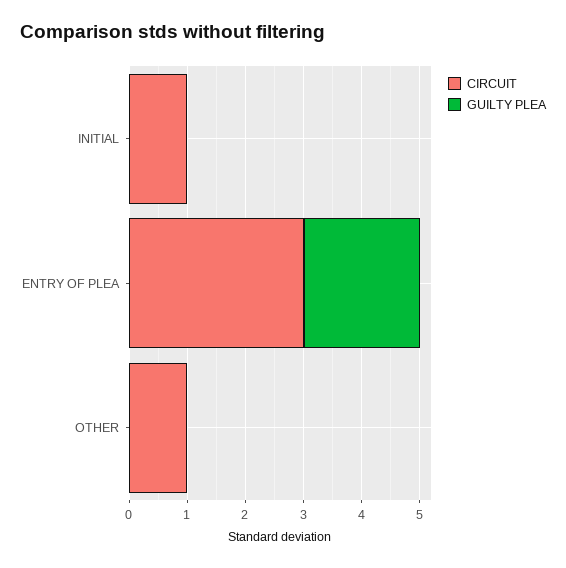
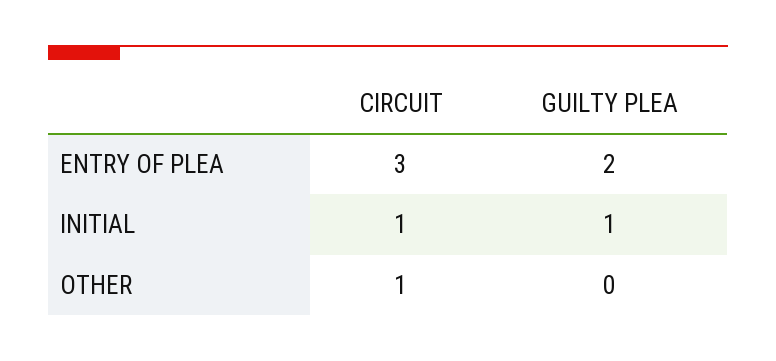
GUILTY PLEA, INITIAL: 0 -> 1

